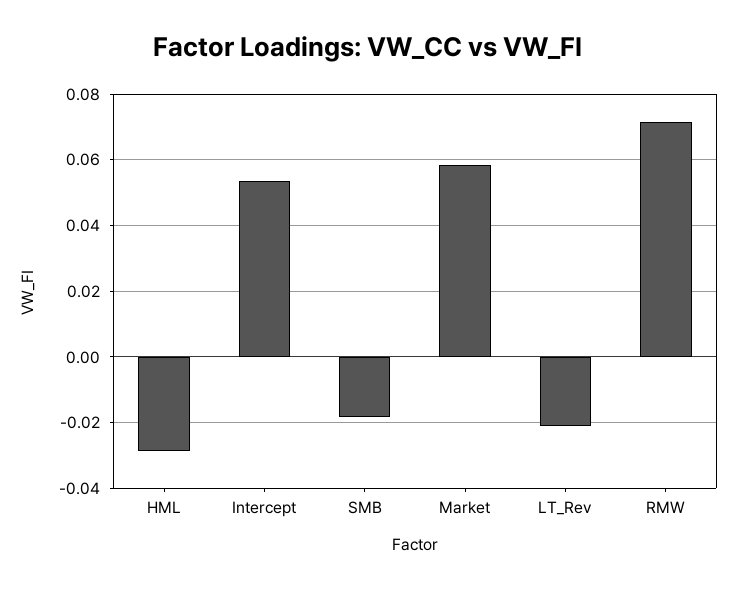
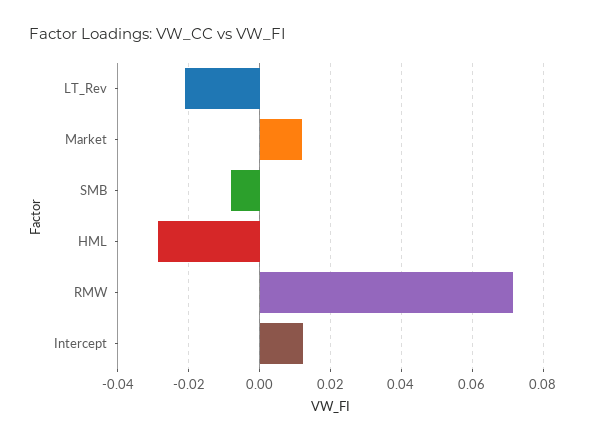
Intercept: 0.054 -> 0.012
SMB: -0.018 -> -0.008
Market: 0.058 -> 0.012

